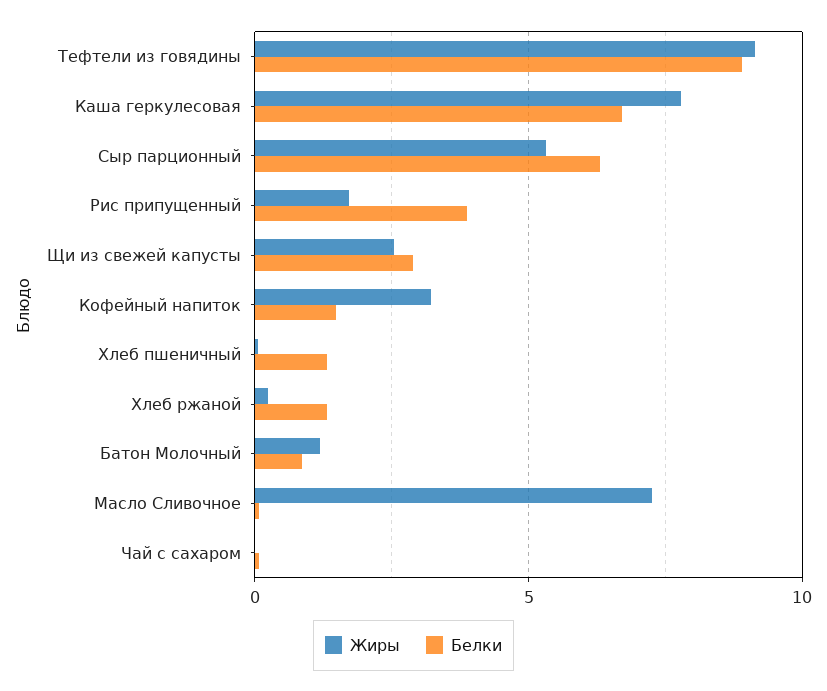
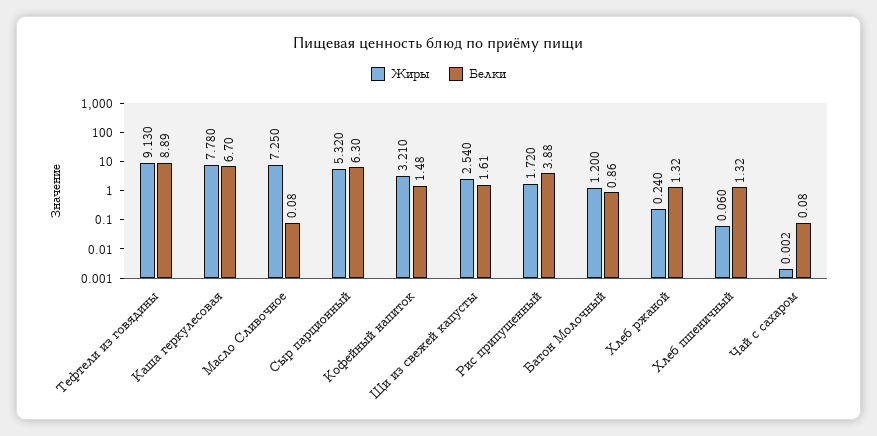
Белки, Щи из свежей капусты: 3 -> 1.61

